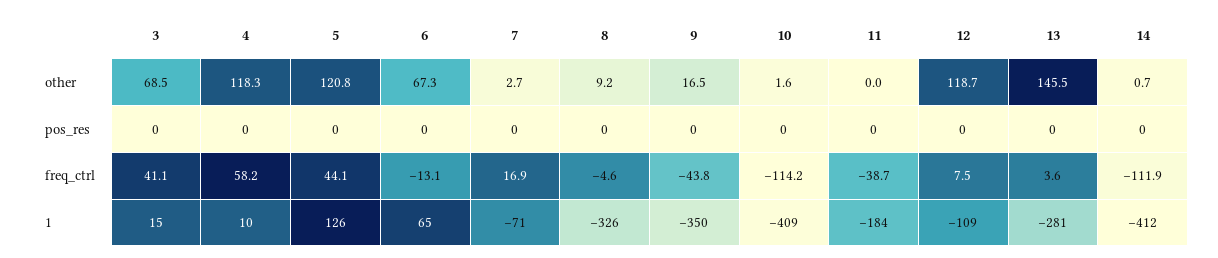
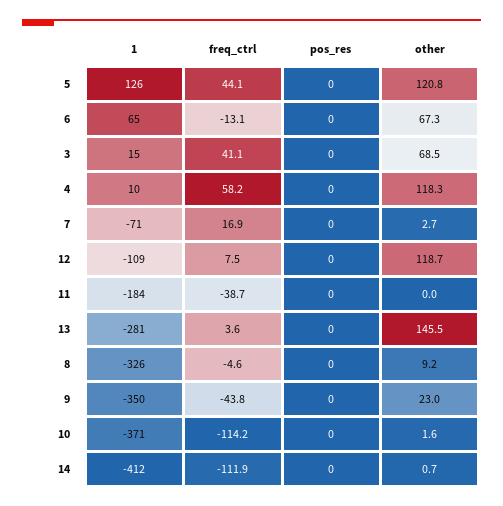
9, other: 16.5 -> 23
10, 1: -409 -> -371

